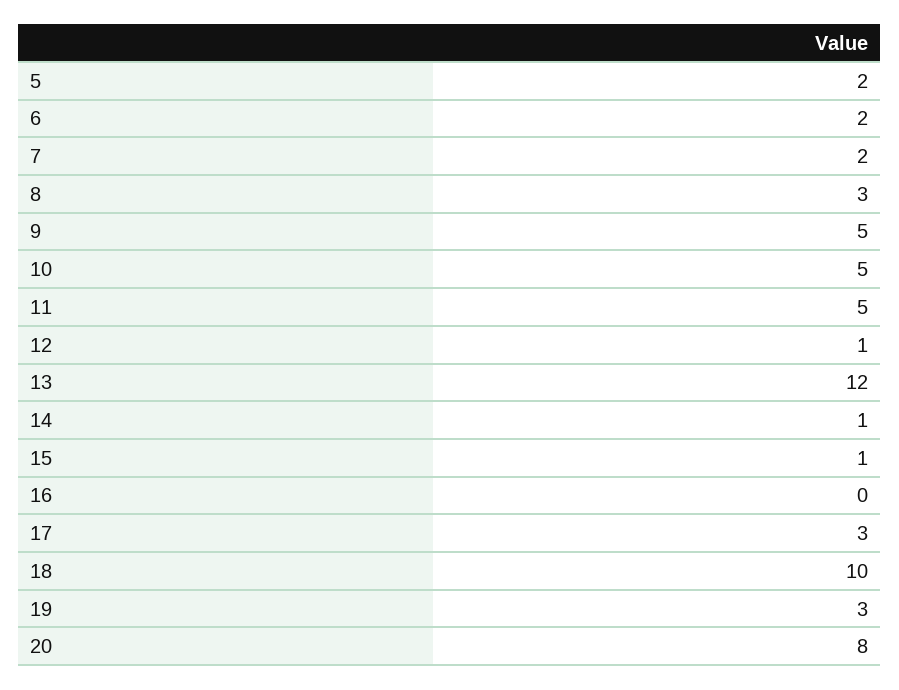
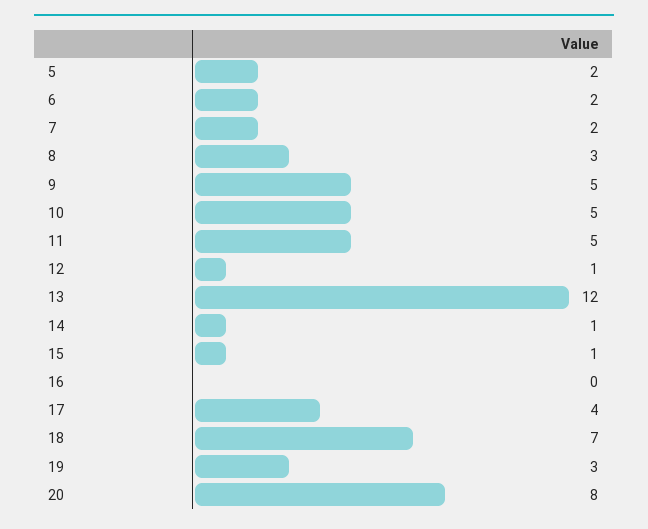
17: 3 -> 4
18: 10 -> 7

